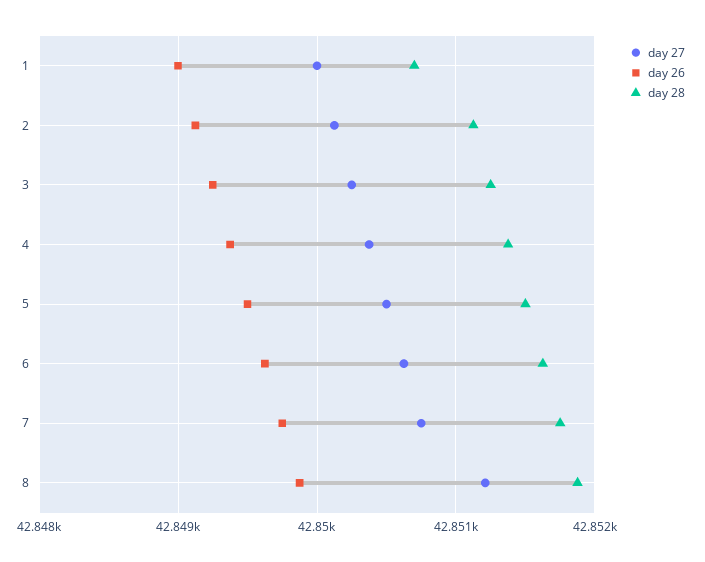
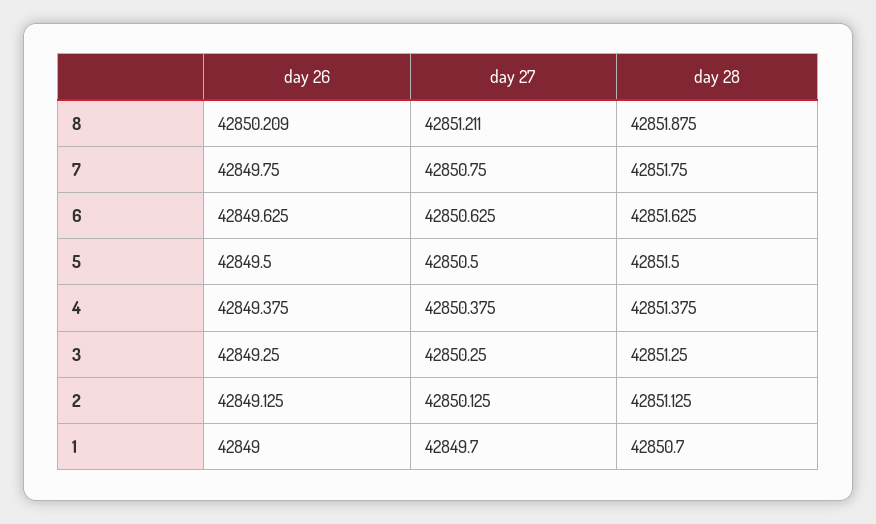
day 27, 1: 42850 -> 42849.7
day 26, 8: 42849.9 -> 42850.209

